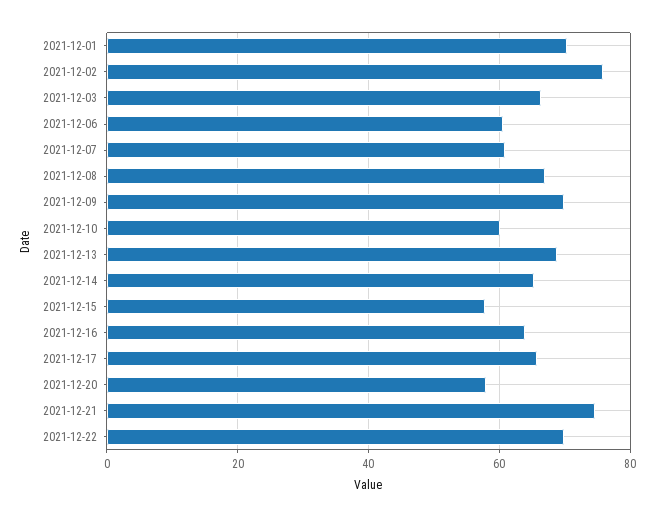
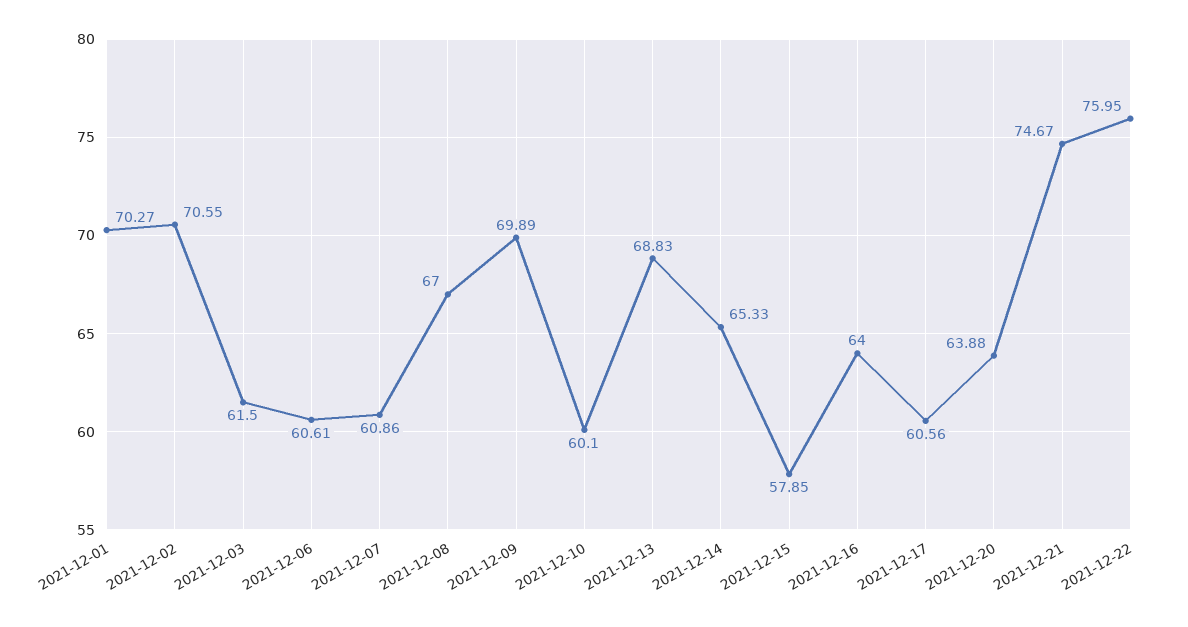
2021-12-02: 76 -> 70.55
2021-12-03: 66 -> 61.5
2021-12-17: 66 -> 60.56
2021-12-20: 58 -> 63.88
2021-12-22: 70 -> 75.95

